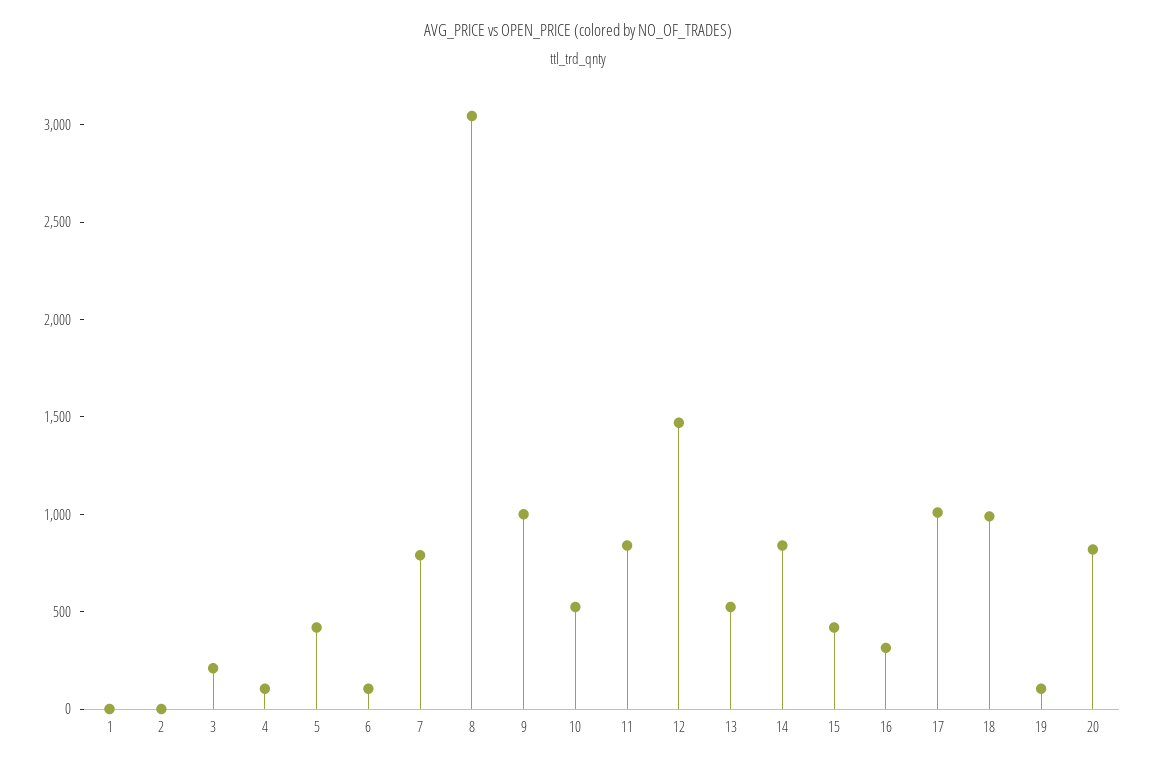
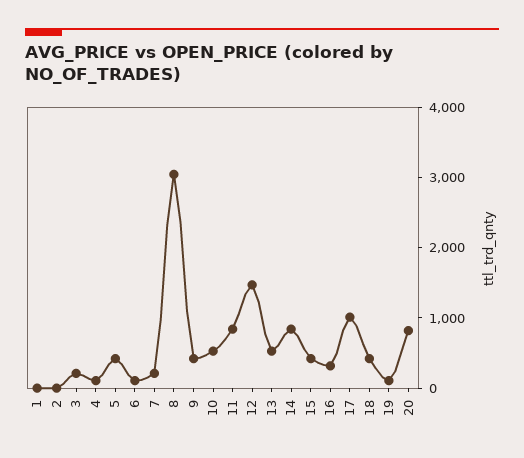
7: 800 -> 200
9: 1000 -> 400
18: 1000 -> 400

